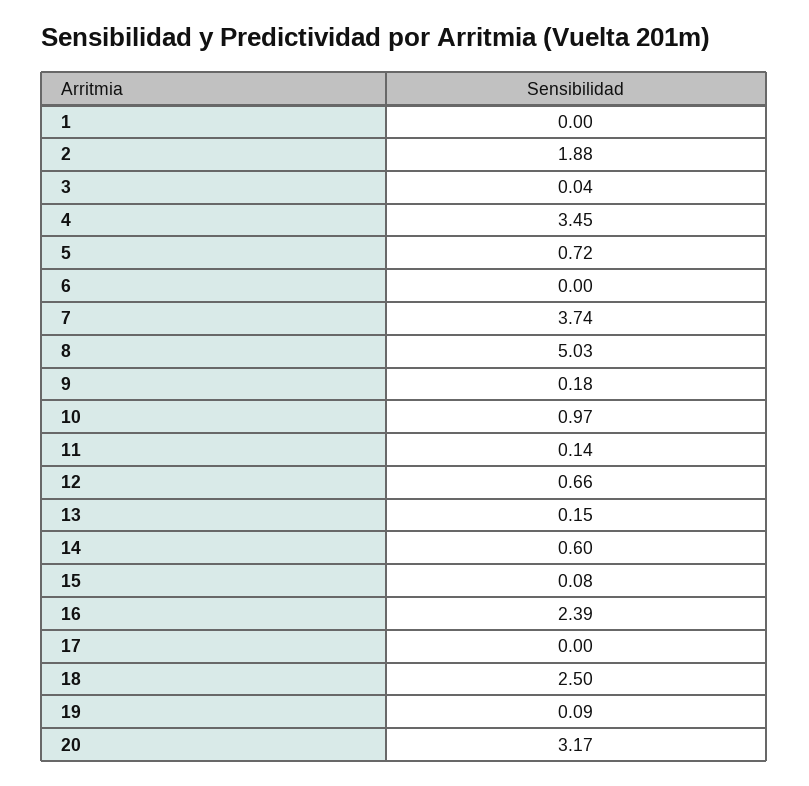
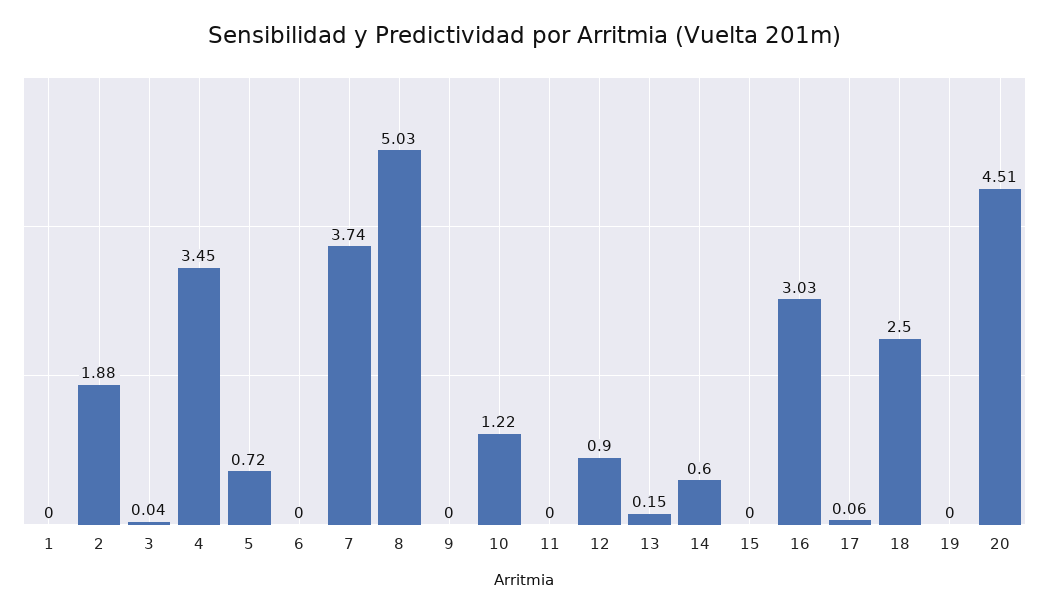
9: 0.18 -> 0
10: 0.97 -> 1.22
11: 0.14 -> 0
12: 0.66 -> 0.9
15: 0.08 -> 0
16: 2.39 -> 3.03
17: 0 -> 0.06
19: 0.09 -> 0
20: 3.17 -> 4.51

